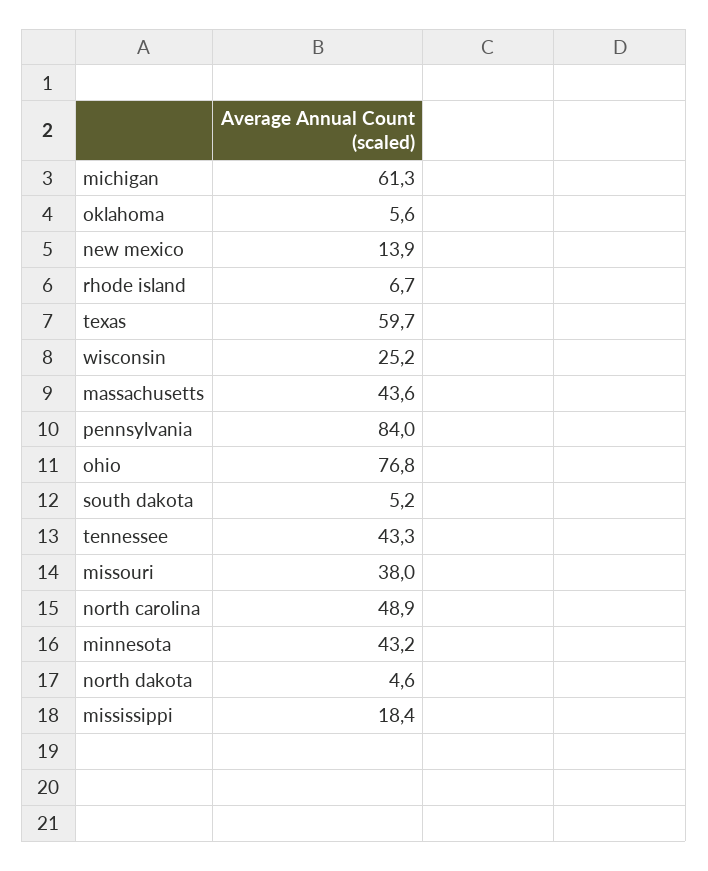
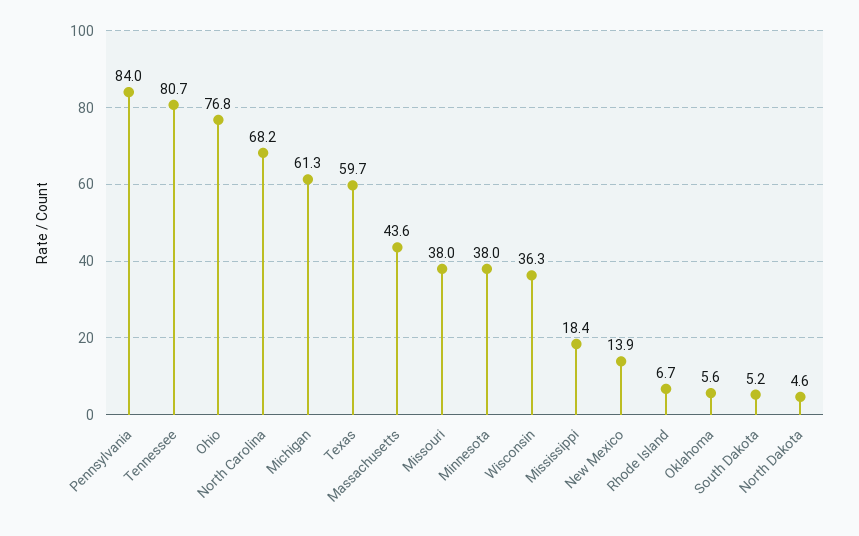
wisconsin: 25.2 -> 36.3
tennessee: 43.3 -> 80.7
north carolina: 48.9 -> 68.2
minnesota: 43.2 -> 38

